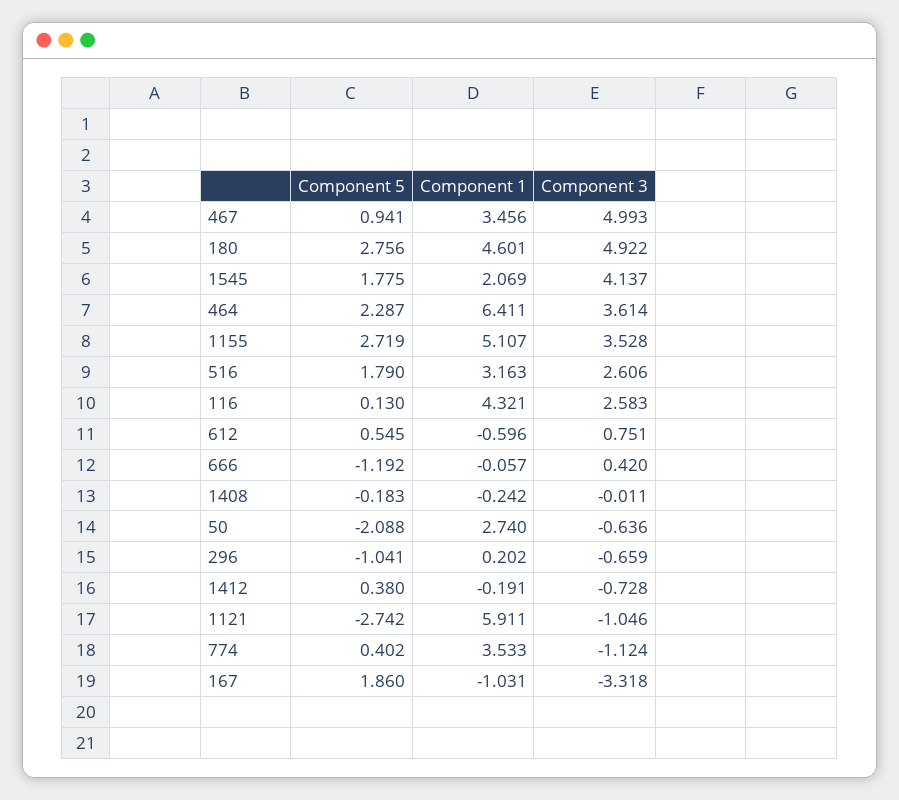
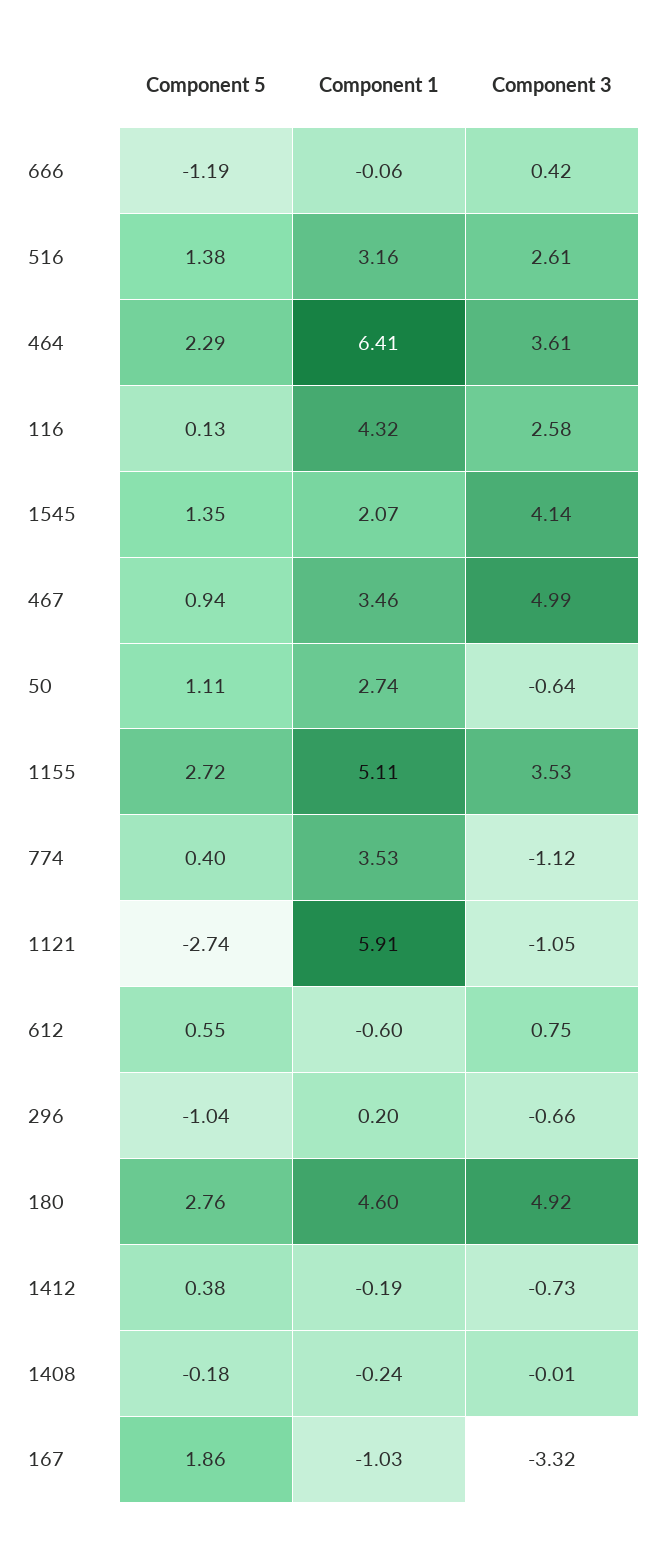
Component 5, 1545: 1.775 -> 1.35
Component 5, 516: 1.79 -> 1.38
Component 5, 50: -2.088 -> 1.11

